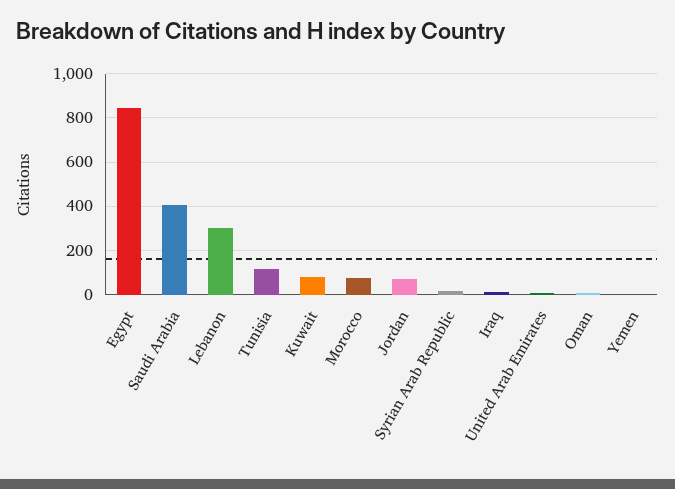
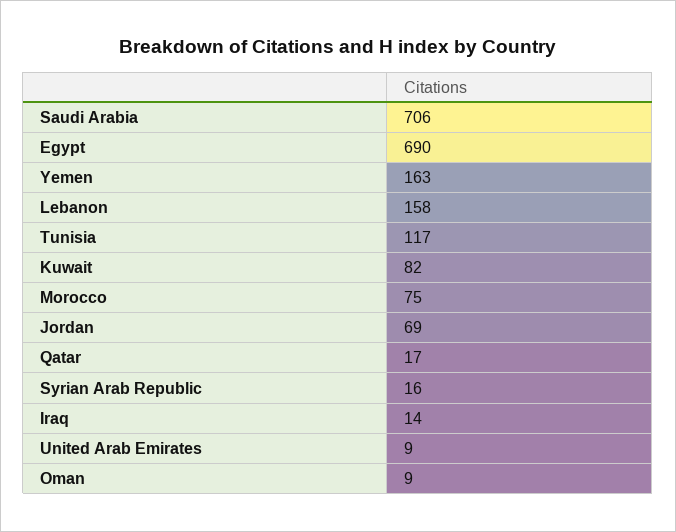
Egypt: 850 -> 690
Saudi Arabia: 400 -> 706
Lebanon: 300 -> 158
Yemen: 0 -> 163
Qatar: none -> 17

